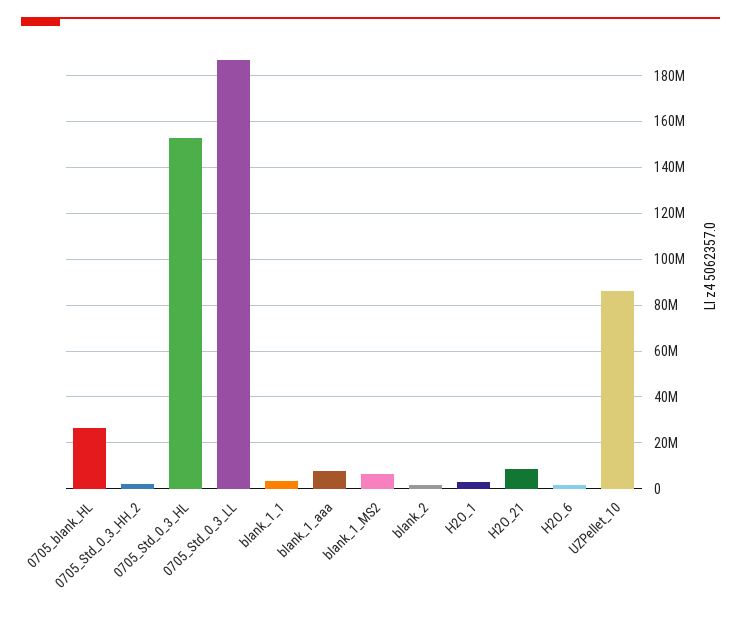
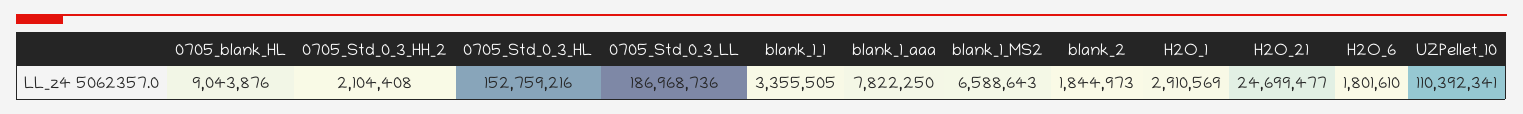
0705_blank_HL: 25000000 -> 9043876
H2O_21: 10000000 -> 24699477
UZPellet_10: 85000000 -> 110392341

